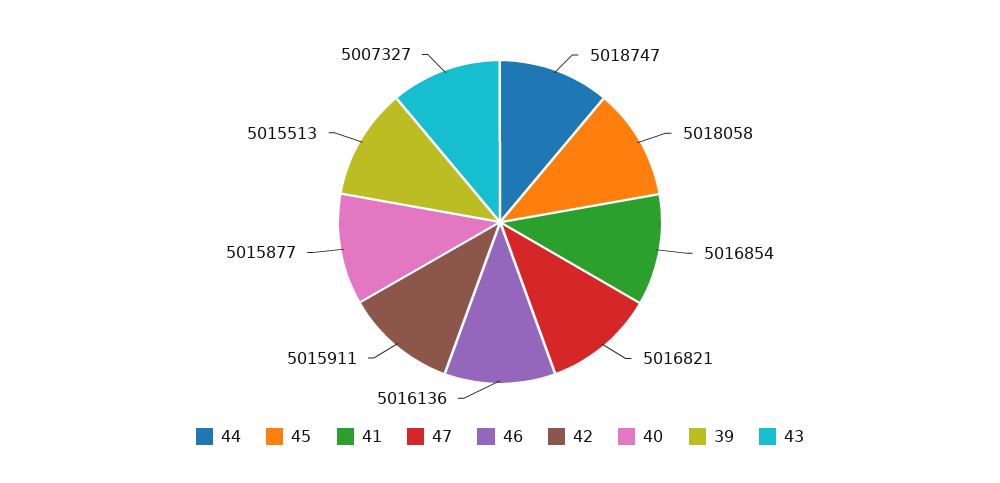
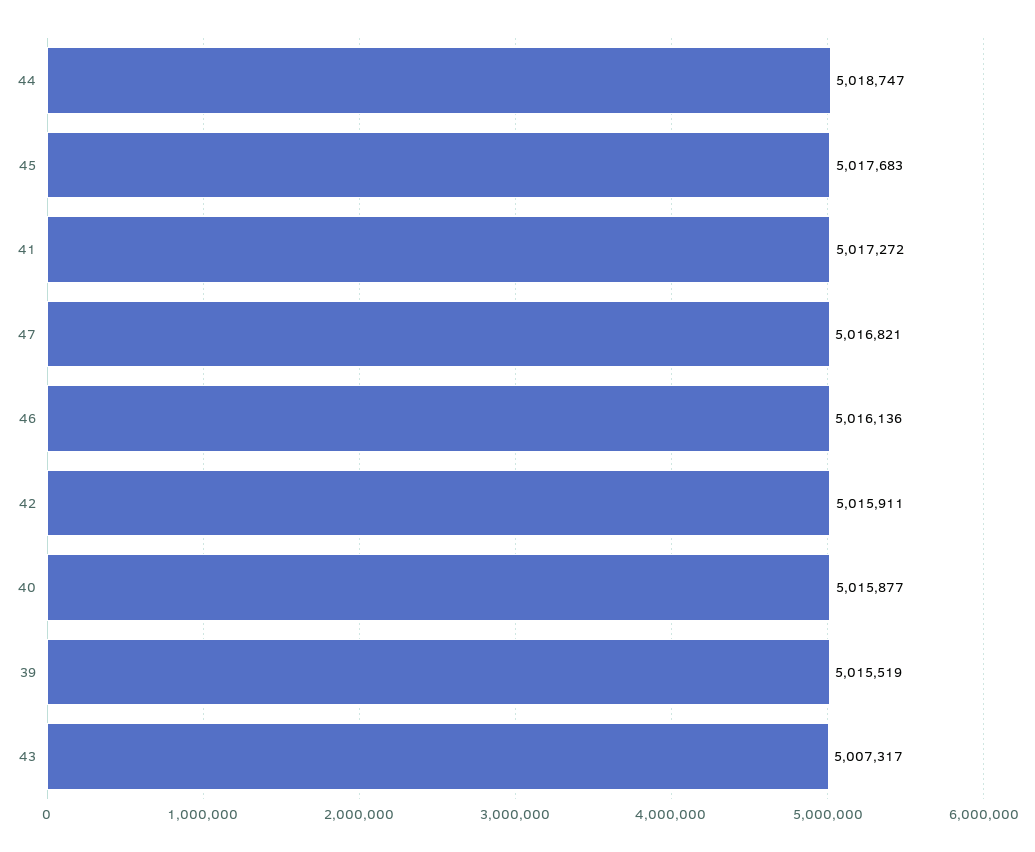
45: 5018058 -> 5017683
41: 5016854 -> 5017272
39: 5015513 -> 5015519
43: 5007327 -> 5007317

